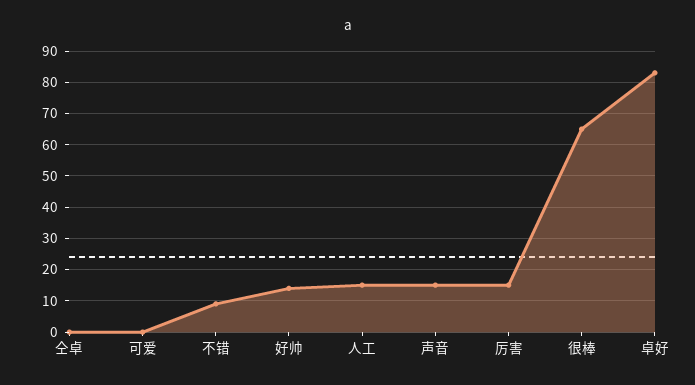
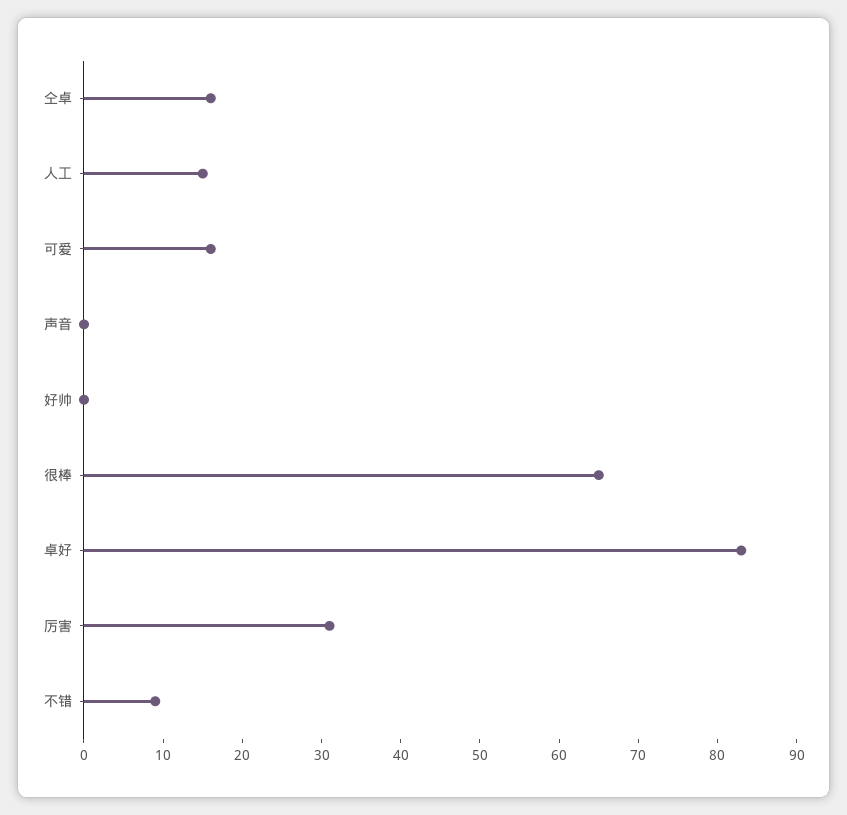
仝卓: 0 -> 15
可爱: 0 -> 15
好帅: 15 -> 0
声音: 15 -> 0
厉害: 15 -> 30

